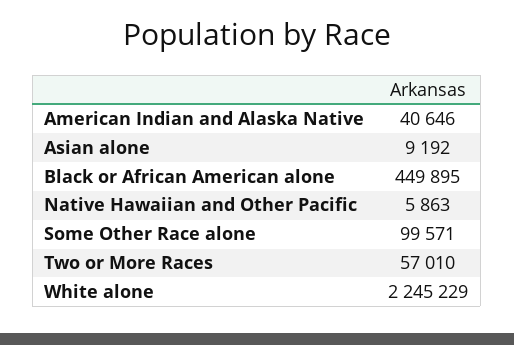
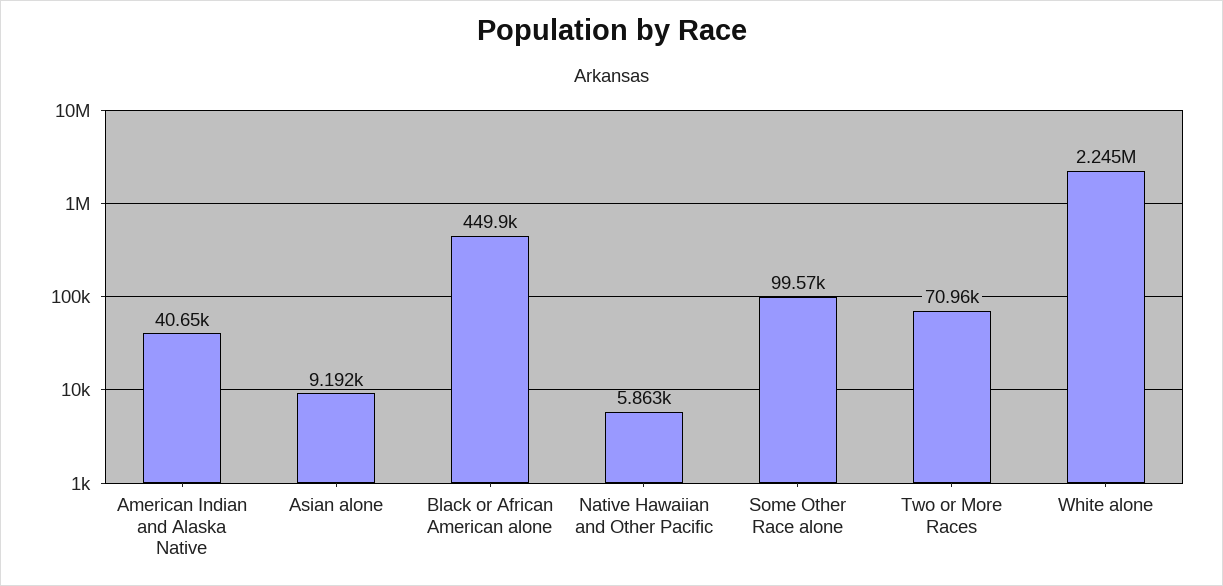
Two or More Races: 57010 -> 70960

